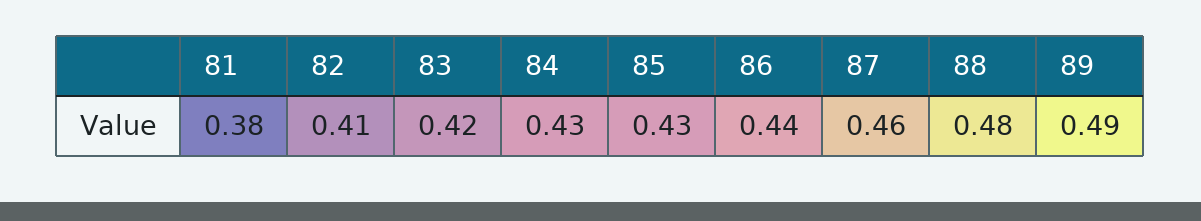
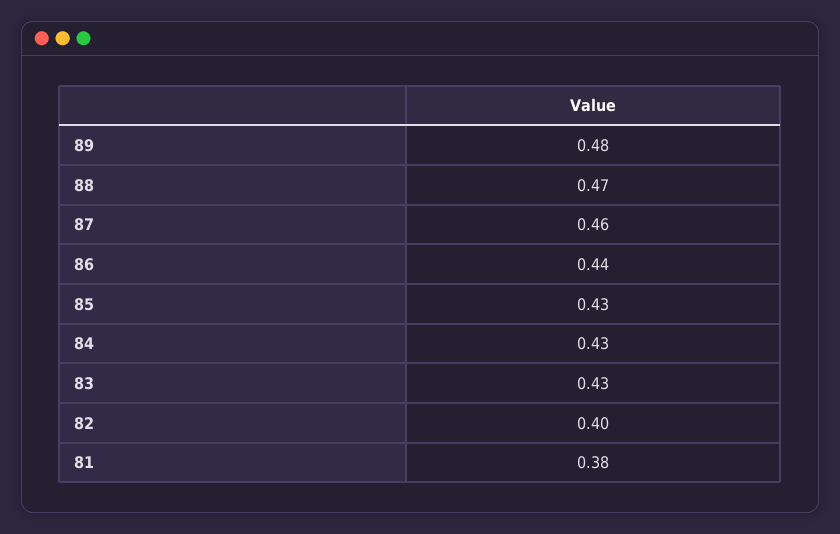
82: 0.41 -> 0.4
83: 0.42 -> 0.43
88: 0.48 -> 0.47
89: 0.49 -> 0.48

